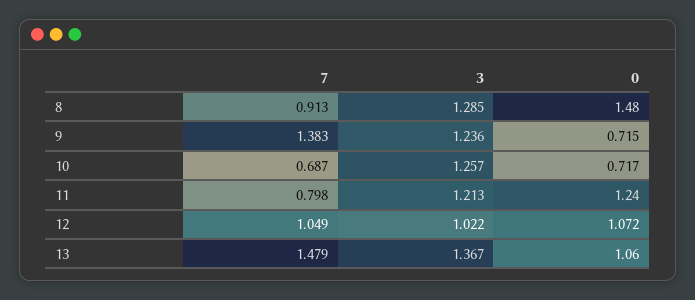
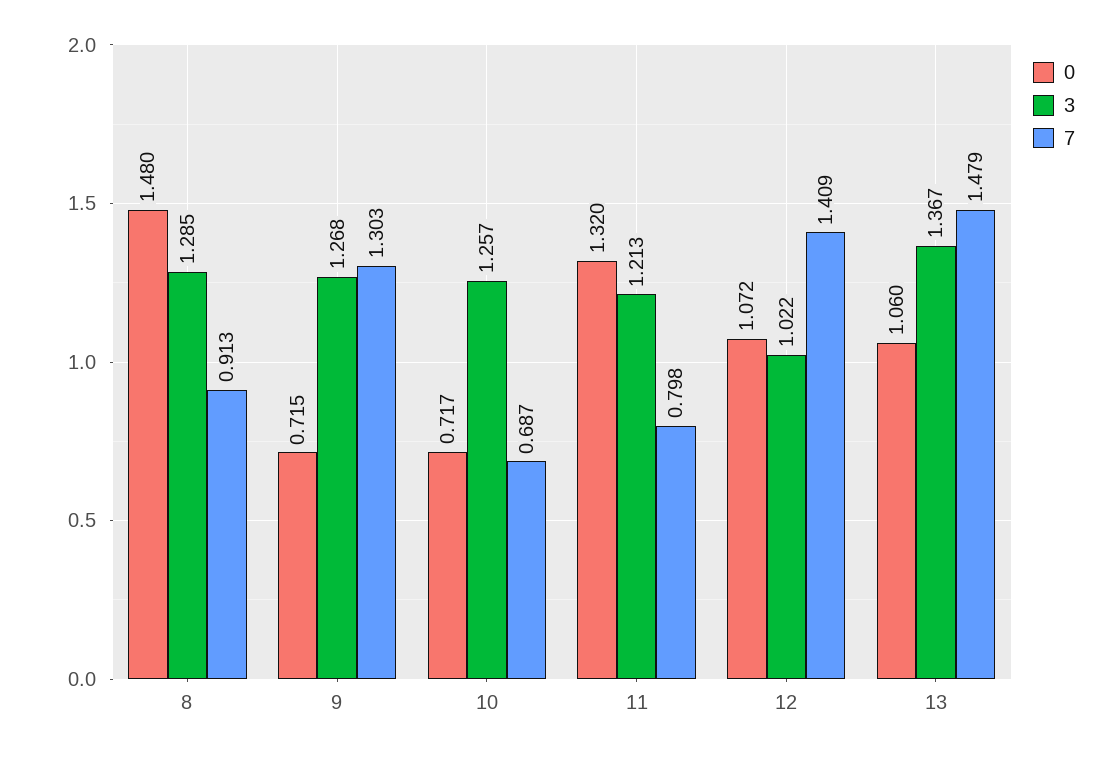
7, 9: 1.383 -> 1.303
3, 9: 1.236 -> 1.268
0, 11: 1.24 -> 1.32
7, 12: 1.049 -> 1.409

